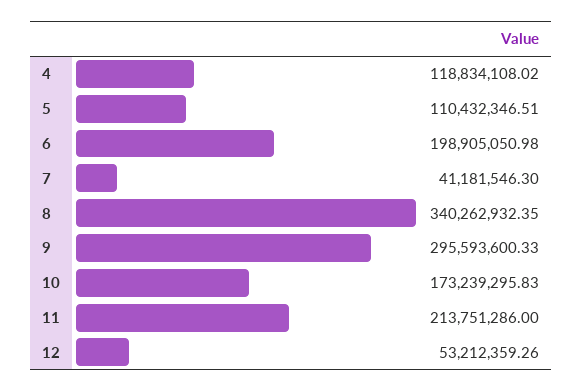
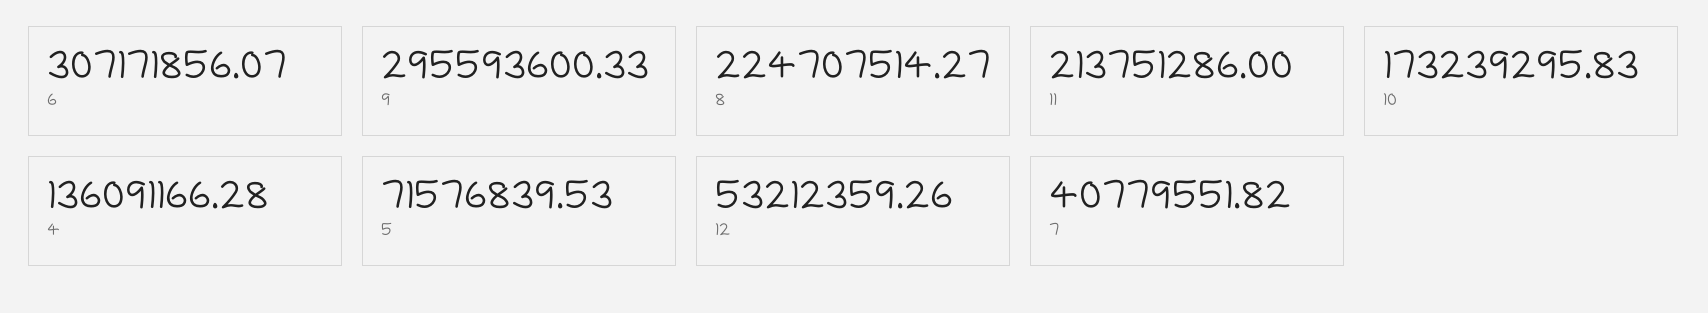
4: 118834108.02 -> 136091166.28
5: 110432346.51 -> 71576839.53
6: 198905050.98 -> 307171856.07
7: 41181546.3 -> 40779551.82
8: 340262932.35 -> 224707514.27

